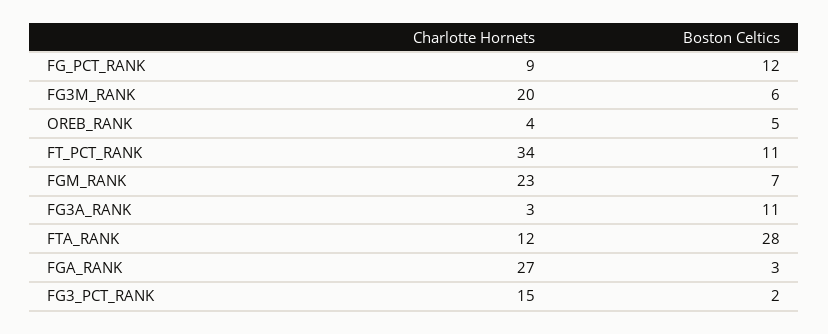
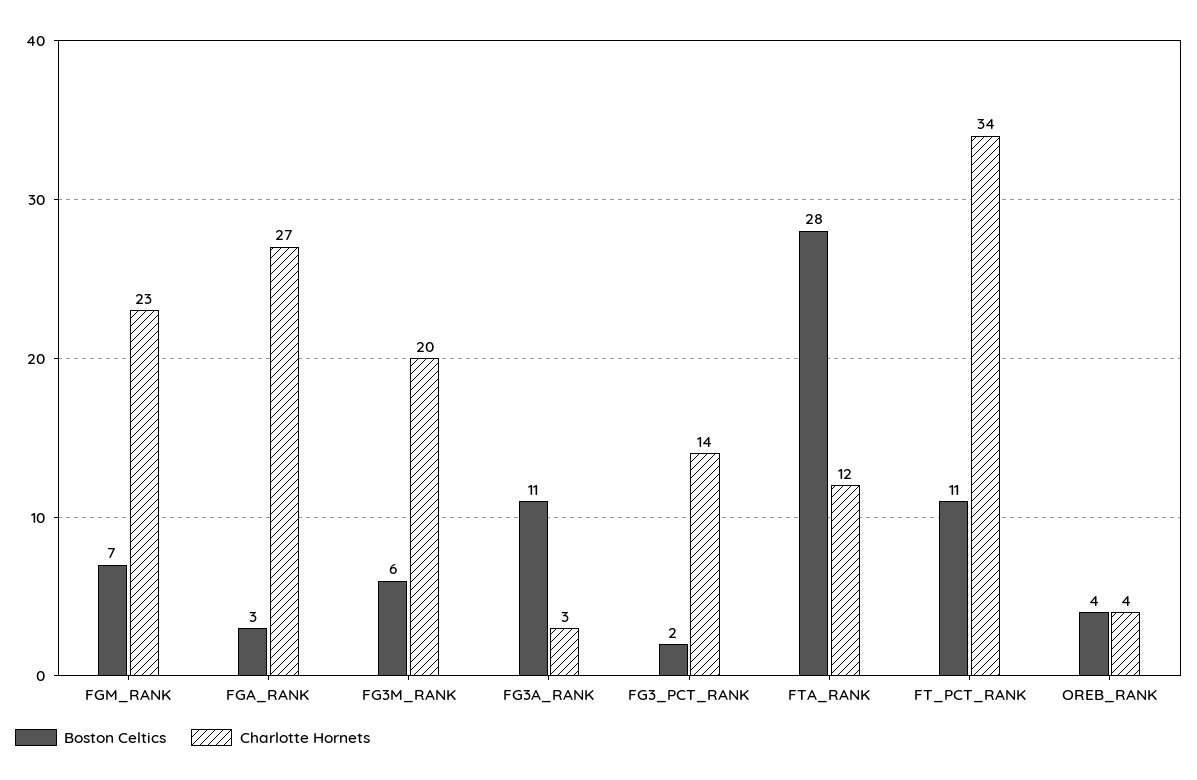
Charlotte Hornets, FG_PCT_RANK: 9 -> none
Boston Celtics, FG_PCT_RANK: 12 -> none
Boston Celtics, OREB_RANK: 5 -> 4
Charlotte Hornets, FG3_PCT_RANK: 15 -> 14

